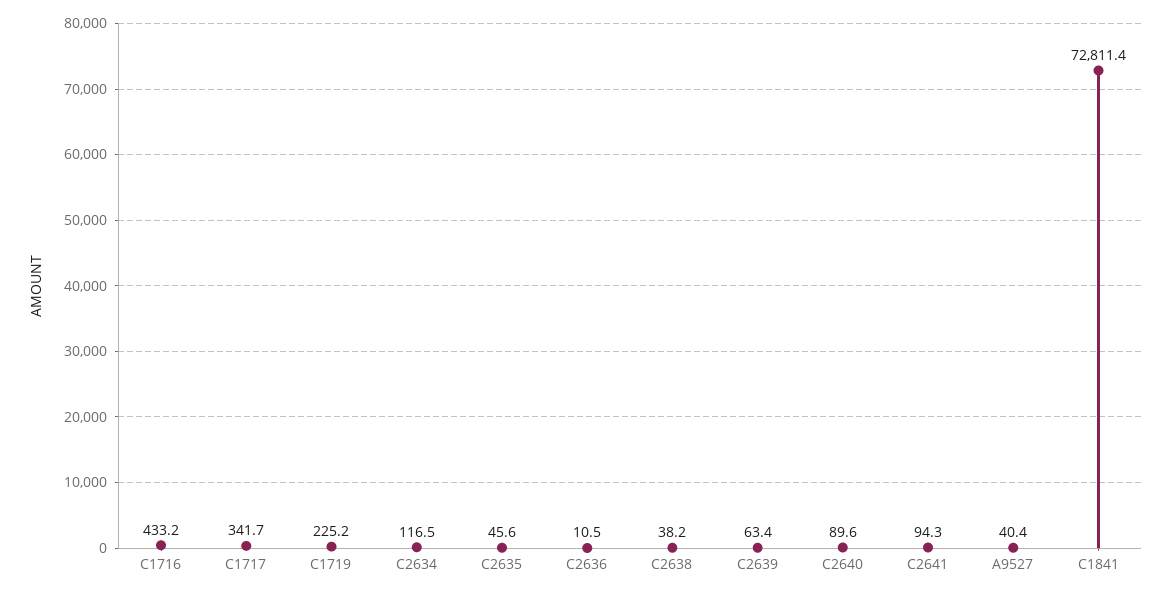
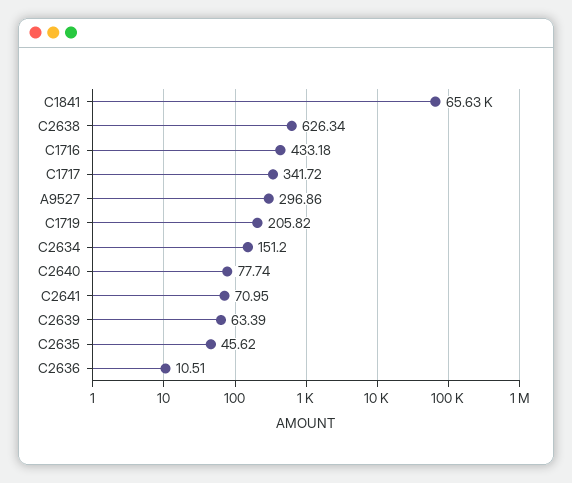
C1719: 225.2 -> 205.82
C2634: 116.5 -> 151.2
C2638: 38.2 -> 626.34
C2640: 89.6 -> 77.74
C2641: 94.3 -> 70.95
A9527: 40.4 -> 296.86
C1841: 72811.4 -> 65630

